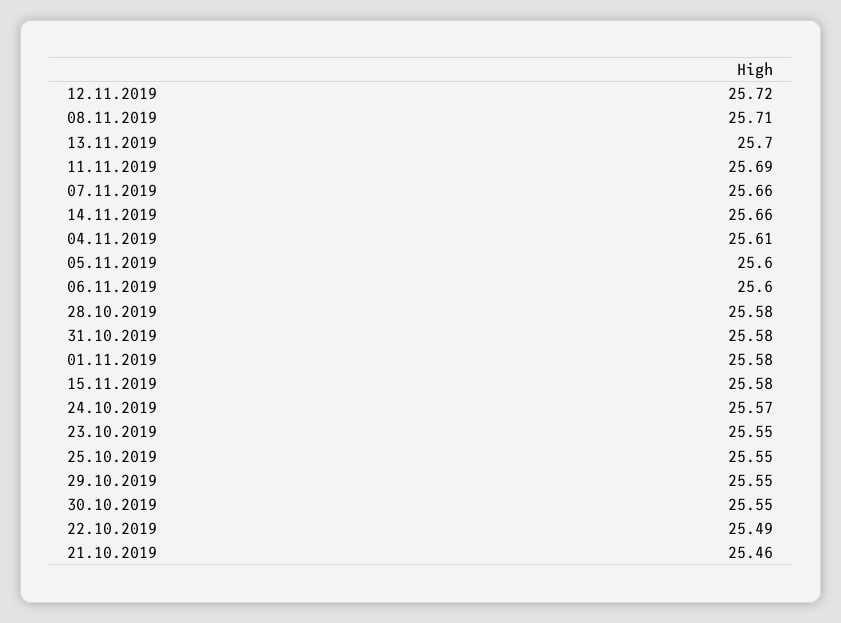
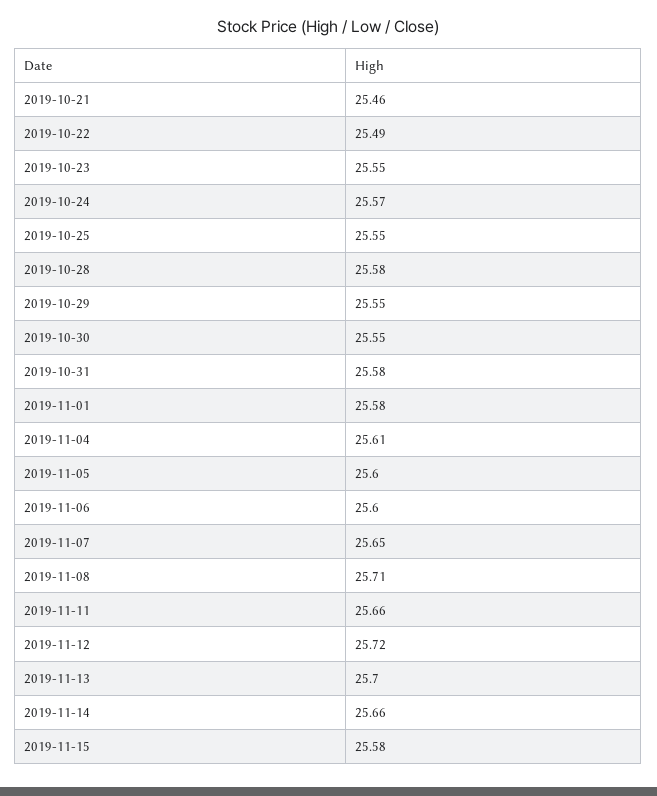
11.11.2019: 25.69 -> 25.66
07.11.2019: 25.66 -> 25.65

